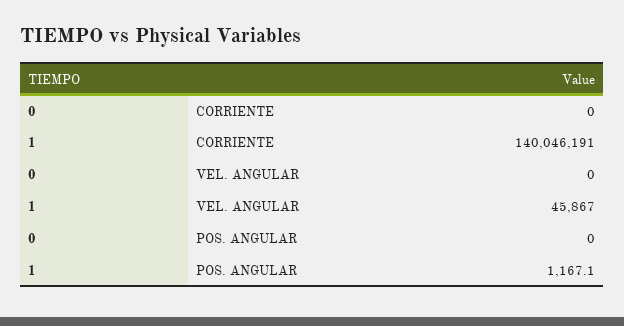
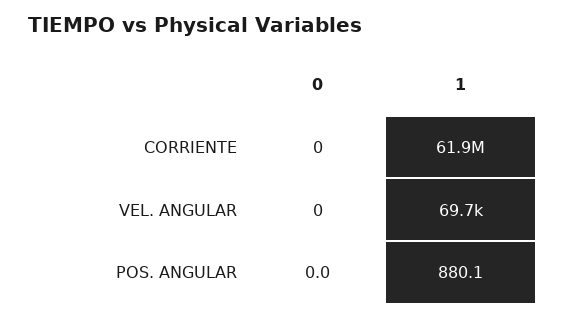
1, CORRIENTE: 140046191 -> 61900000
1, VEL. ANGULAR: 45867 -> 69700
1, POS. ANGULAR: 1167.1 -> 880.1

